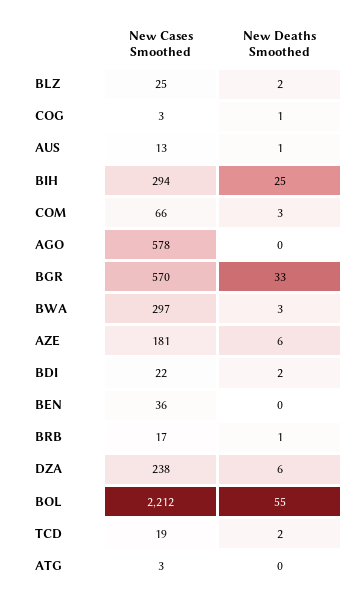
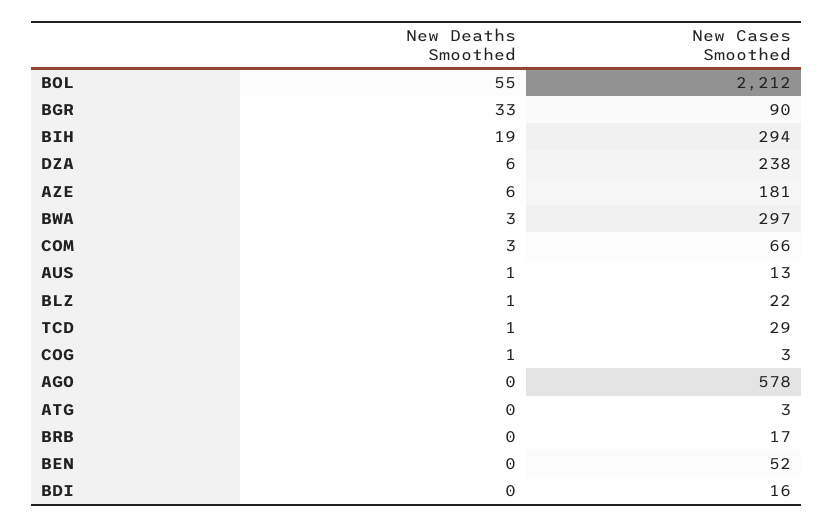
New Cases Smoothed, BLZ: 25 -> 22
New Deaths Smoothed, BLZ: 2 -> 1
New Deaths Smoothed, BIH: 25 -> 19
New Cases Smoothed, BGR: 570 -> 90
New Cases Smoothed, BDI: 22 -> 16
New Deaths Smoothed, BDI: 2 -> 0
New Cases Smoothed, BEN: 36 -> 52
New Deaths Smoothed, BRB: 1 -> 0
New Cases Smoothed, TCD: 19 -> 29
New Deaths Smoothed, TCD: 2 -> 1

